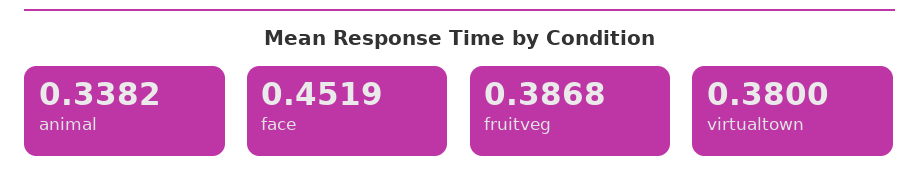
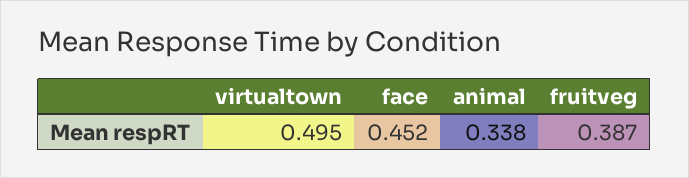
virtualtown: 0.38 -> 0.495

